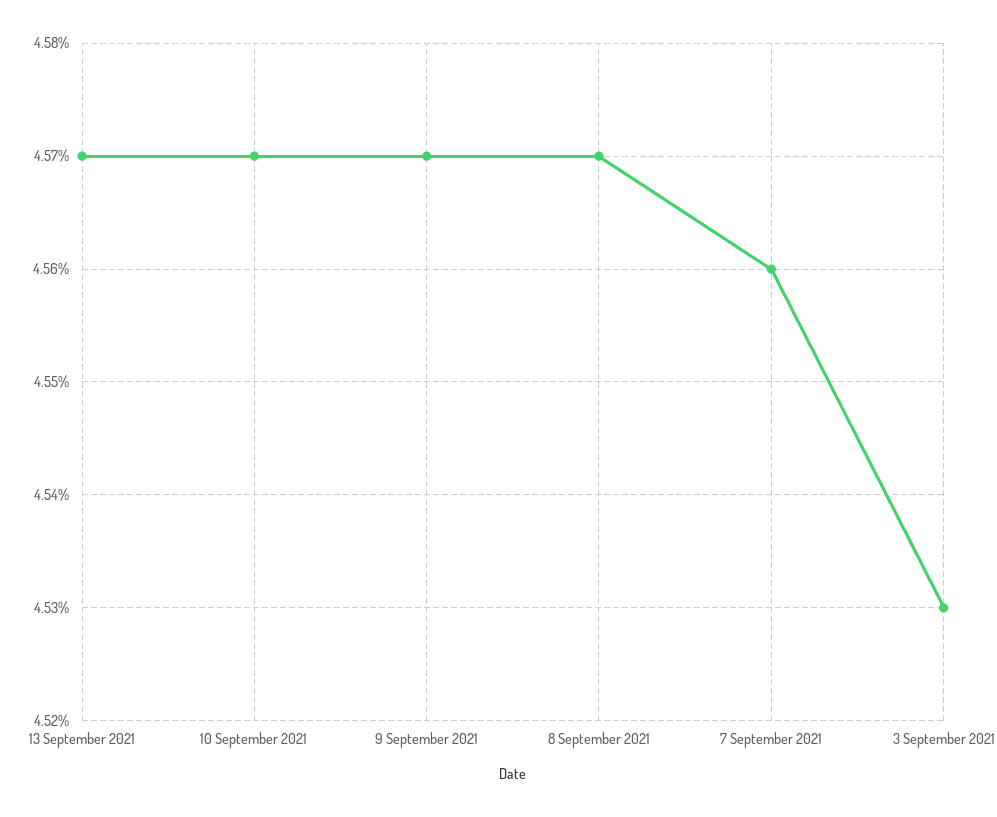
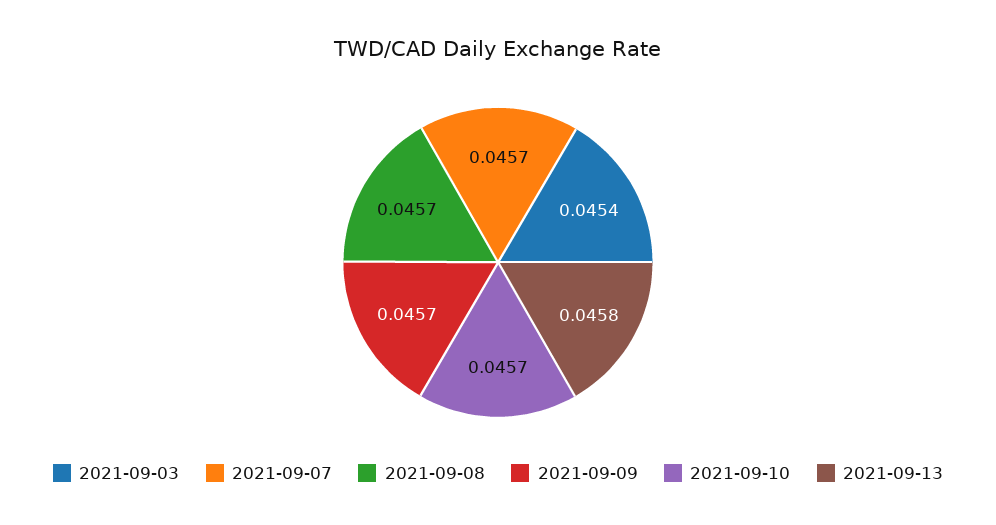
13 September 2021: 0.0457 -> 0.0458
7 September 2021: 0.0456 -> 0.0457
3 September 2021: 0.0453 -> 0.0454

